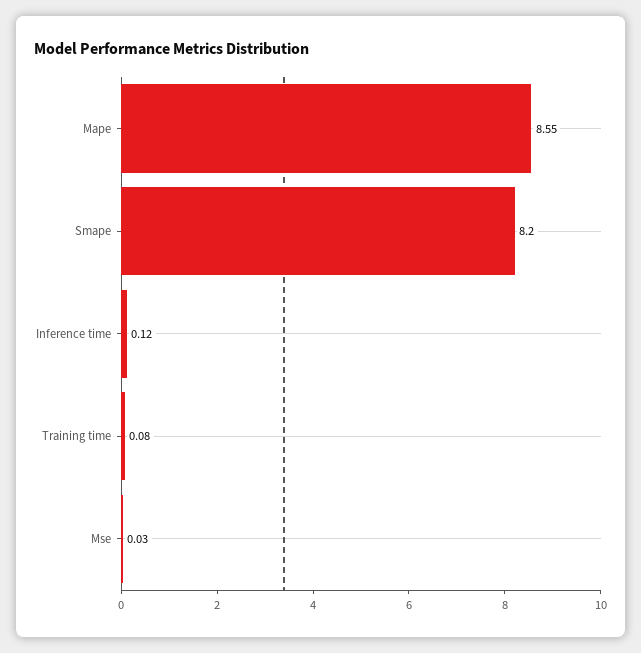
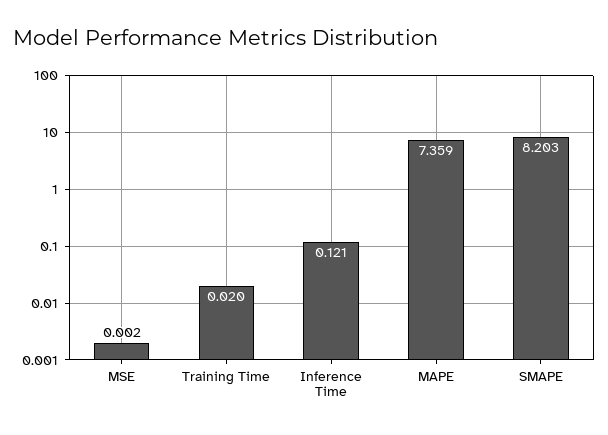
Mape: 8.55 -> 7.359
Training time: 0.08 -> 0.02
Mse: 0.03 -> 0.002

